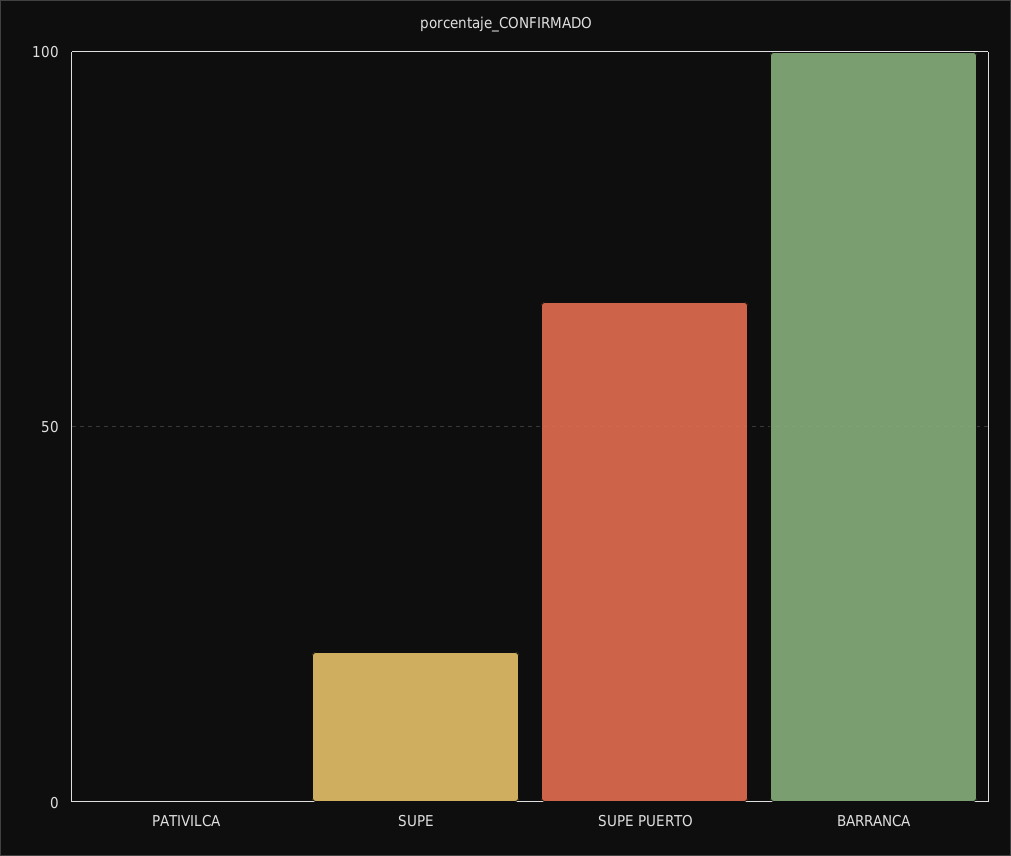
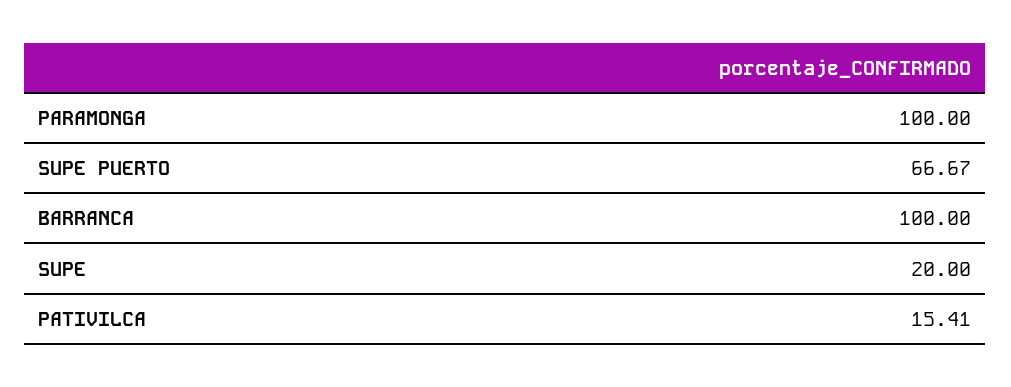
PATIVILCA: 0 -> 15.41
PARAMONGA: none -> 100

